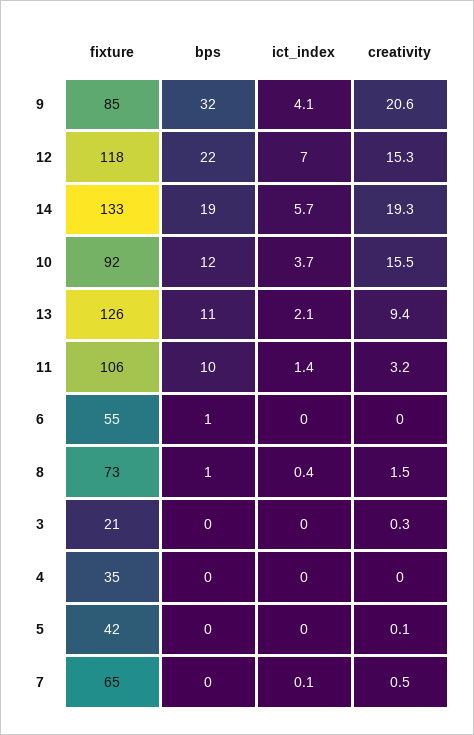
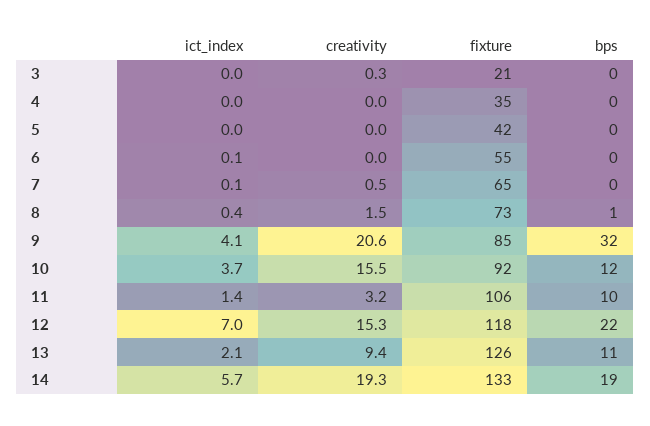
bps, 6: 1 -> 0
ict_index, 6: 0 -> 0.1
creativity, 5: 0.1 -> 0

